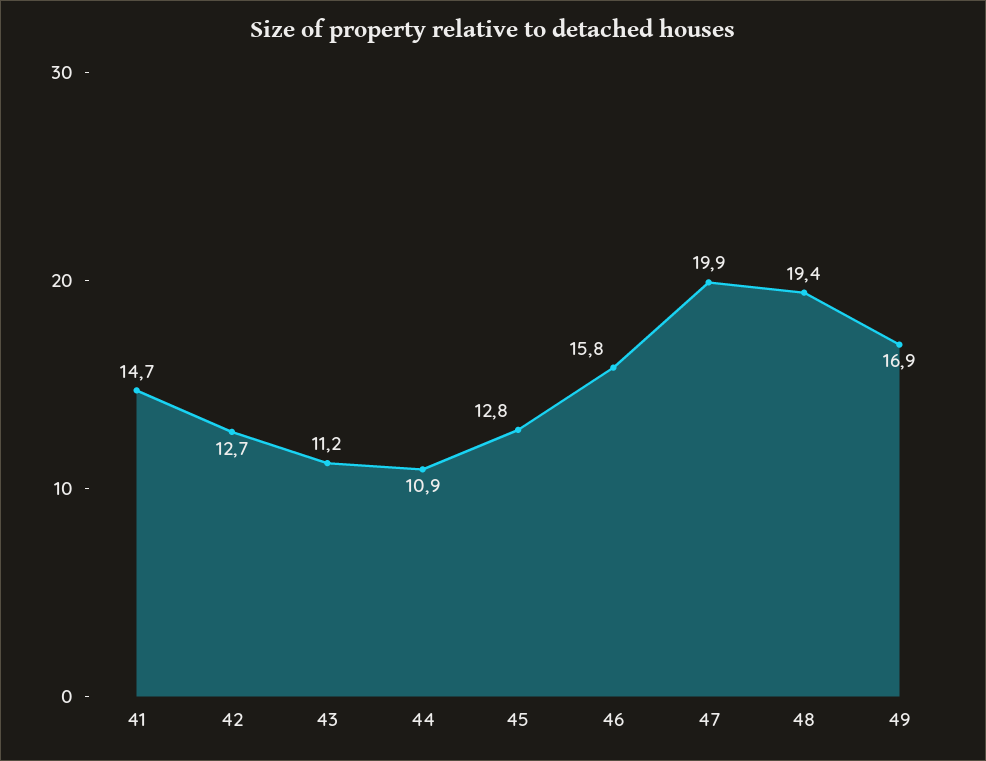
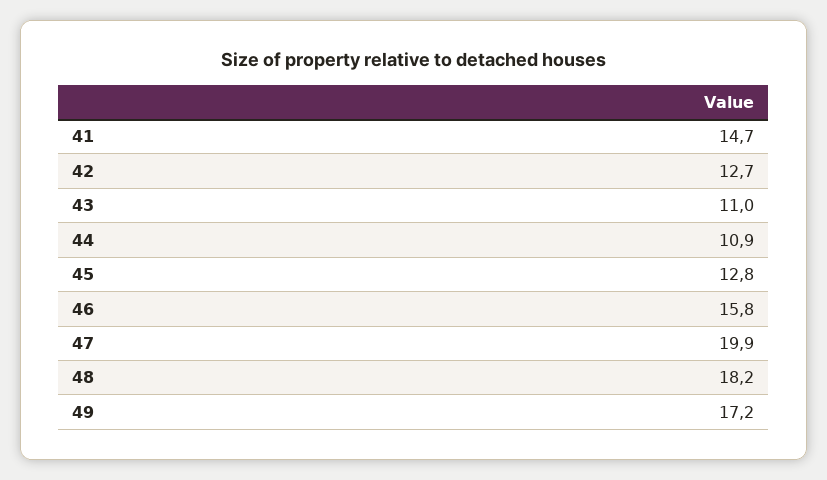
43: 11.2 -> 11
48: 19.4 -> 18.2
49: 16.9 -> 17.2

